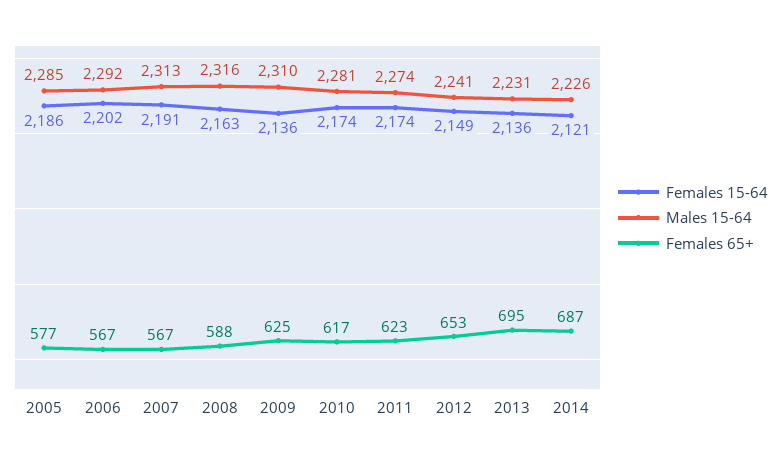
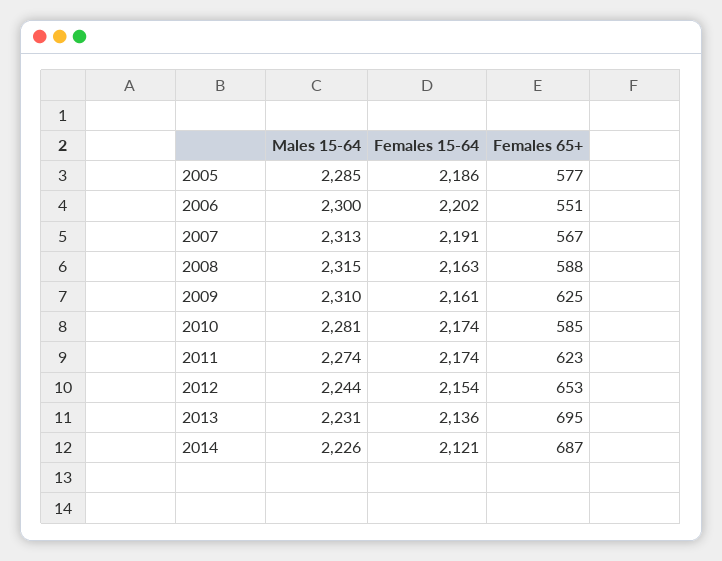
Males 15-64, 2006: 2292 -> 2300
Females 65+, 2006: 567 -> 551
Males 15-64, 2008: 2316 -> 2315
Females 15-64, 2009: 2136 -> 2161
Females 65+, 2010: 617 -> 585
Females 15-64, 2012: 2149 -> 2154
Males 15-64, 2012: 2241 -> 2244

